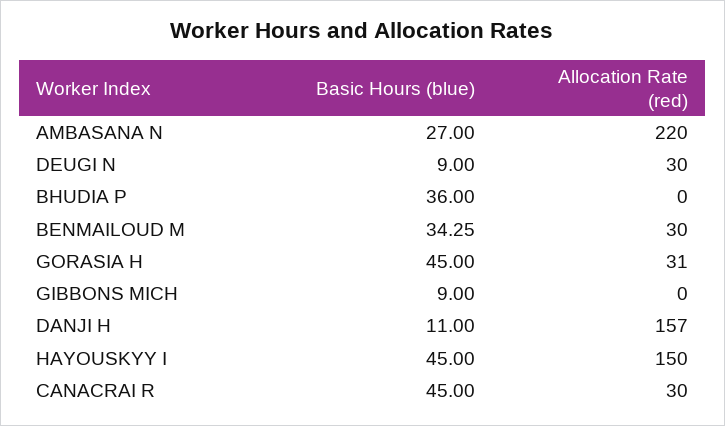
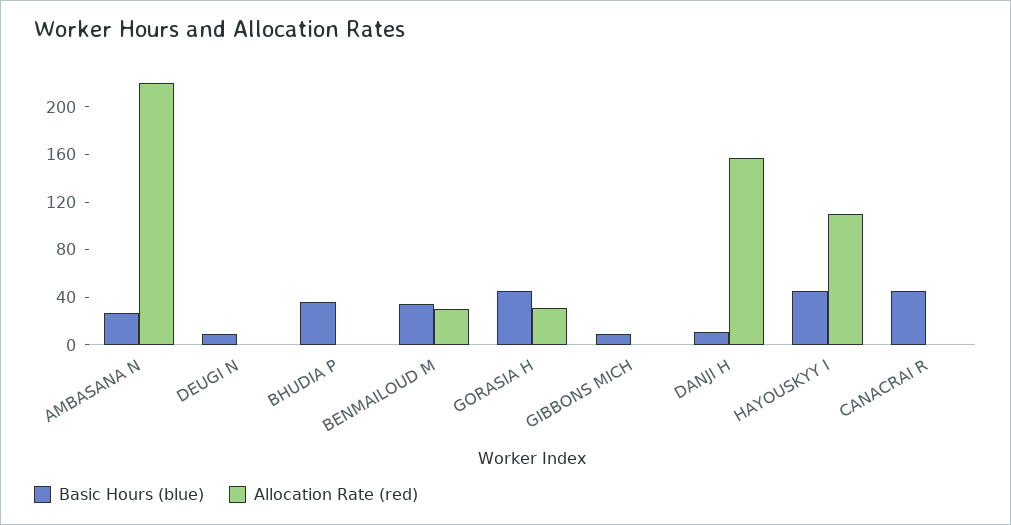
Allocation Rate (red), DEUGI N: 30 -> 0
Allocation Rate (red), HAYOUSKYY I: 150 -> 110
Allocation Rate (red), CANACRAI R: 30 -> 0

